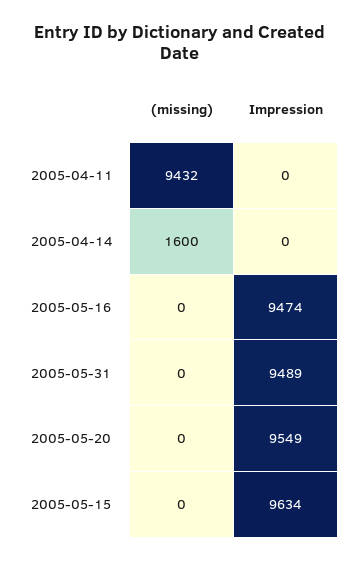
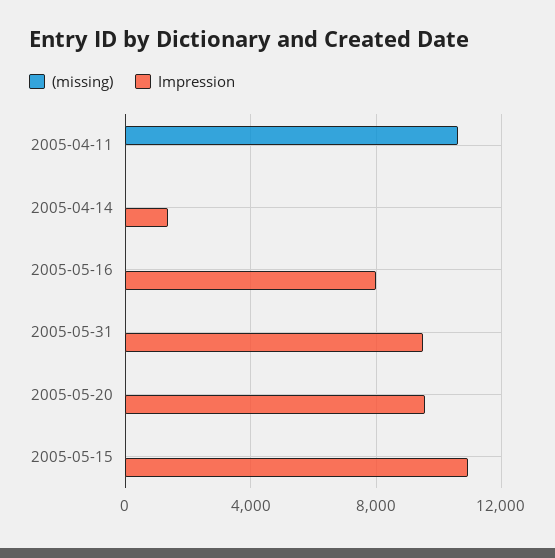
(missing), 2005-04-11: 9432 -> 10500
(missing), 2005-04-14: 1600 -> 0
Impression, 2005-04-14: 0 -> 1500
Impression, 2005-05-16: 9474 -> 8000
Impression, 2005-05-15: 9634 -> 11000

